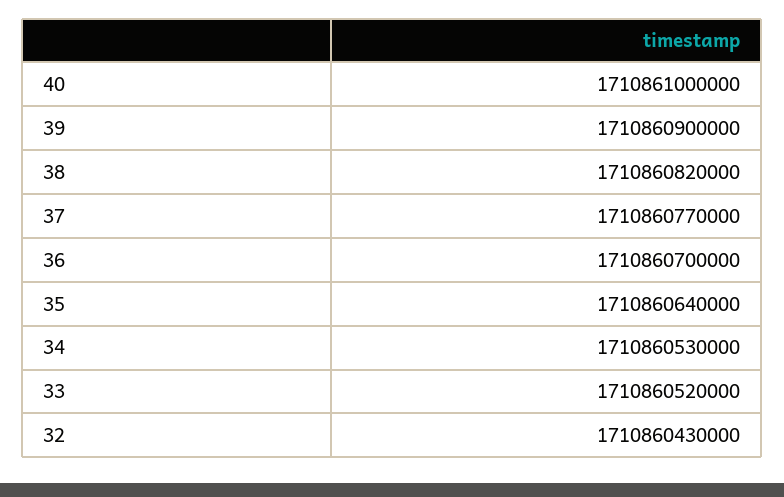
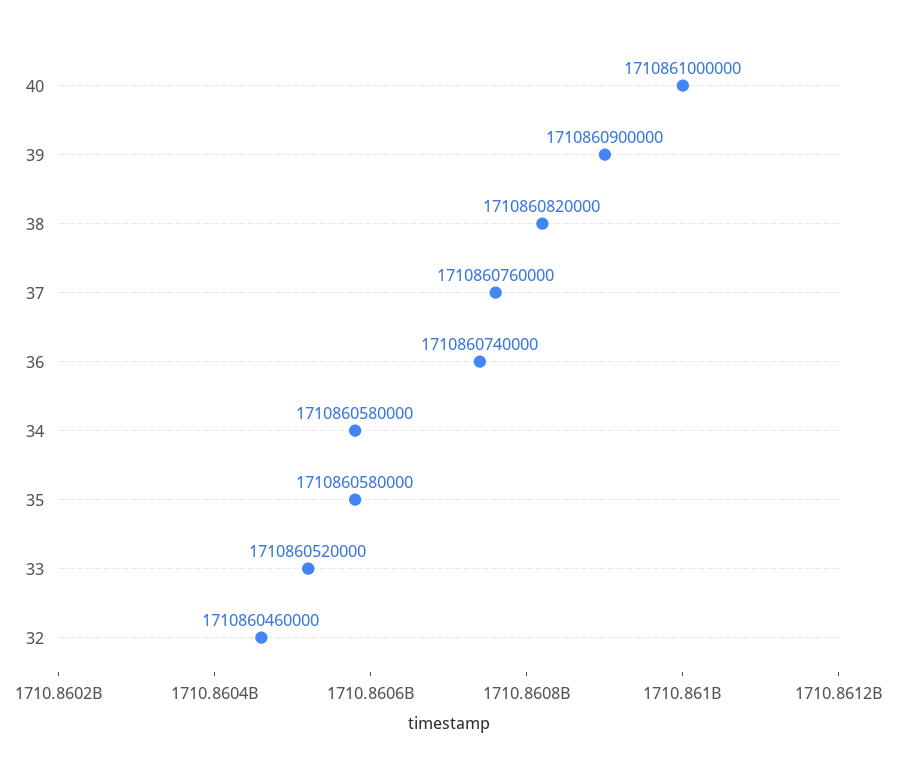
37: 1710860770000 -> 1710860760000
36: 1710860700000 -> 1710860740000
35: 1710860640000 -> 1710860580000
34: 1710860530000 -> 1710860580000
32: 1710860430000 -> 1710860460000

